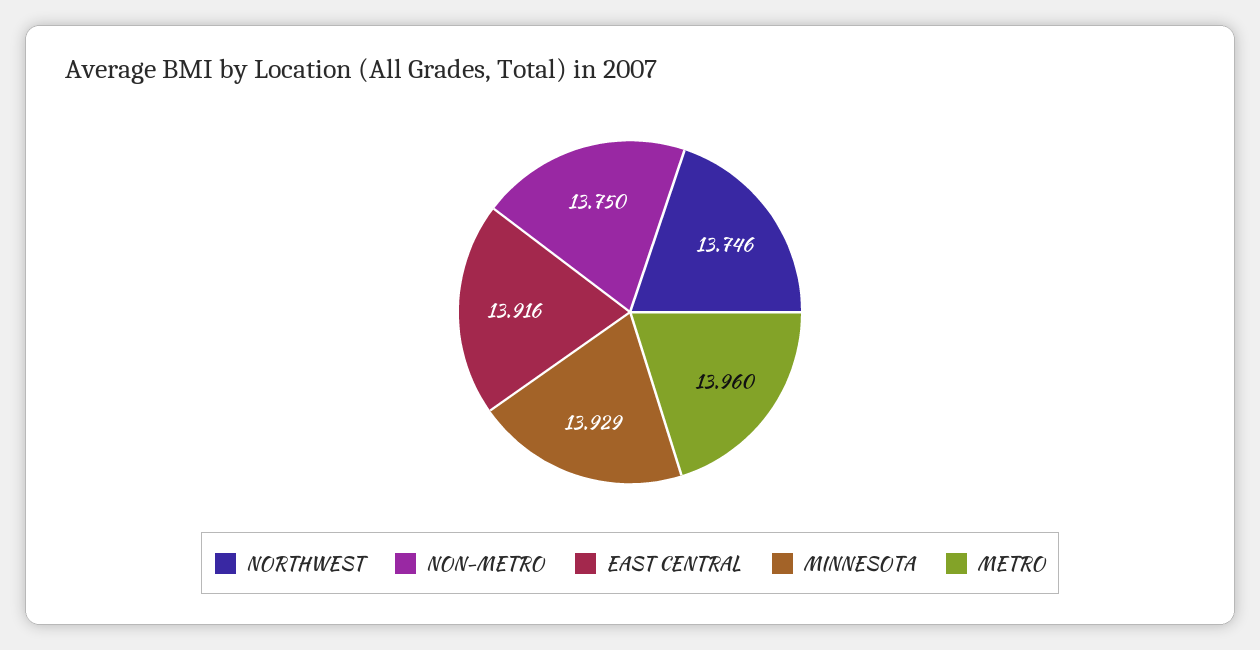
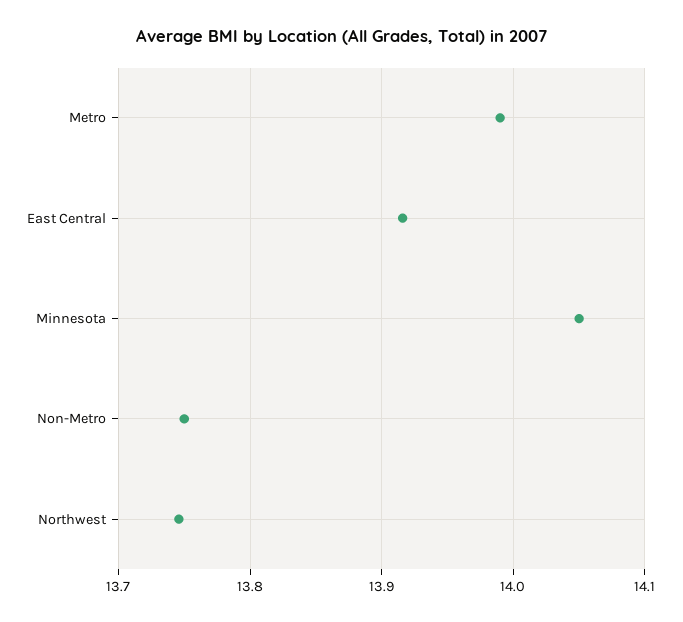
MINNESOTA: 13.929 -> 14.05
METRO: 13.96 -> 13.99

